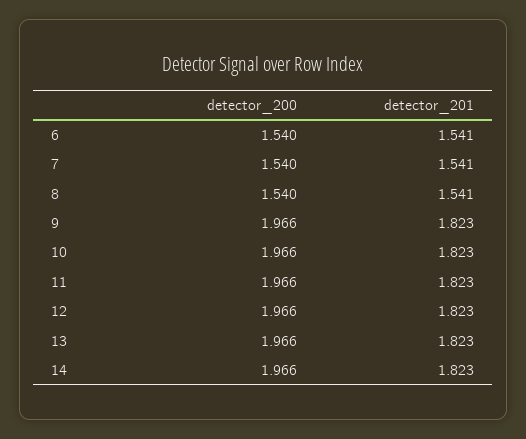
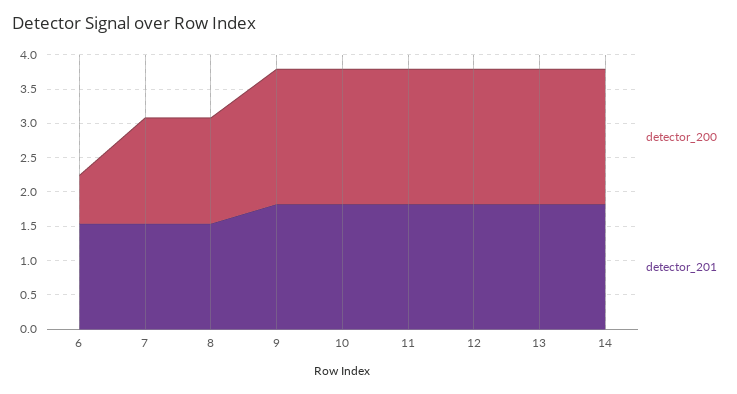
detector_200, 6: 1.54 -> 0.75

